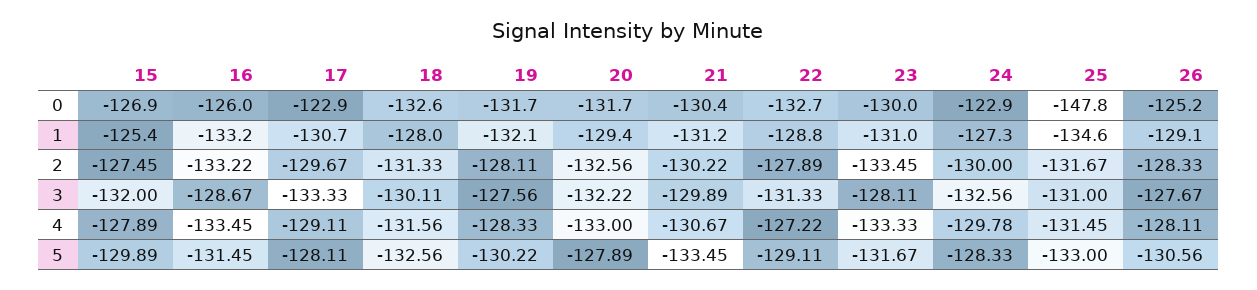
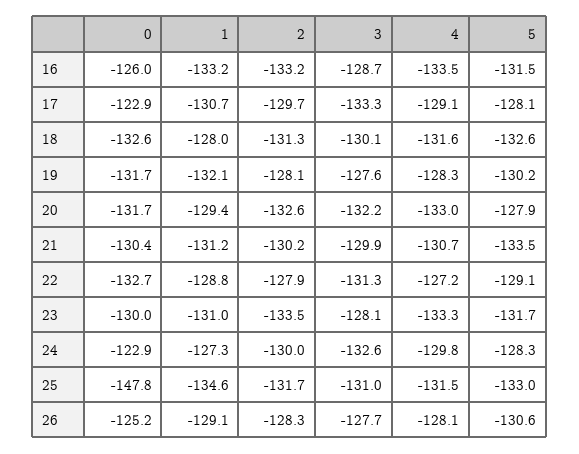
15, 0: -126.9 -> none
15, 1: -125.4 -> none
15, 2: -127.45 -> none
15, 3: -132 -> none
15, 4: -127.89 -> none
15, 5: -129.89 -> none

